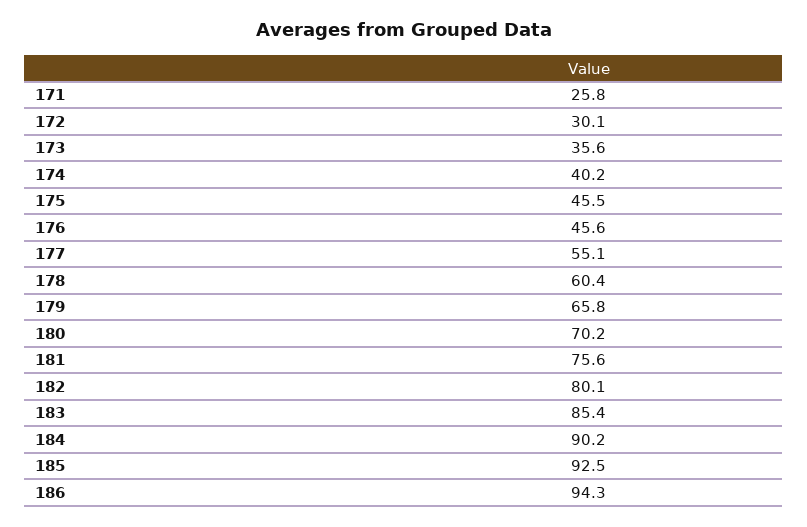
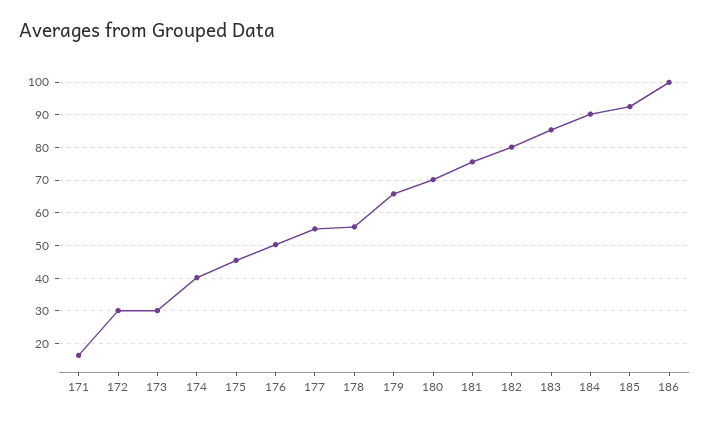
171: 25.8 -> 16
173: 35.6 -> 30
176: 45.6 -> 50
178: 60.4 -> 56
186: 94.3 -> 100

